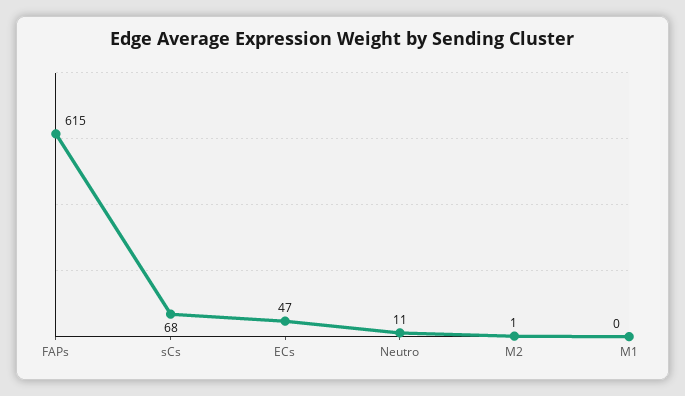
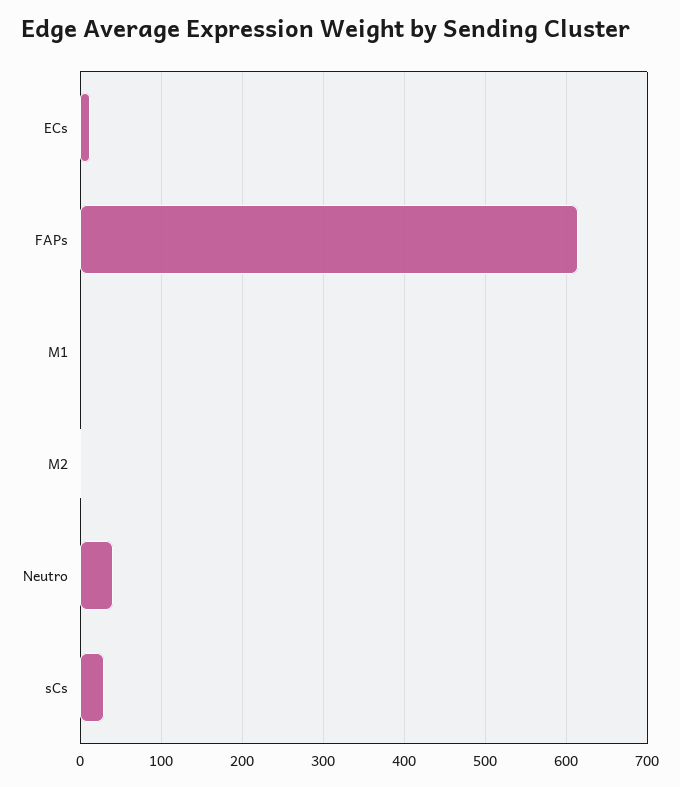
sCs: 68 -> 30
ECs: 47 -> 10
Neutro: 11 -> 40

